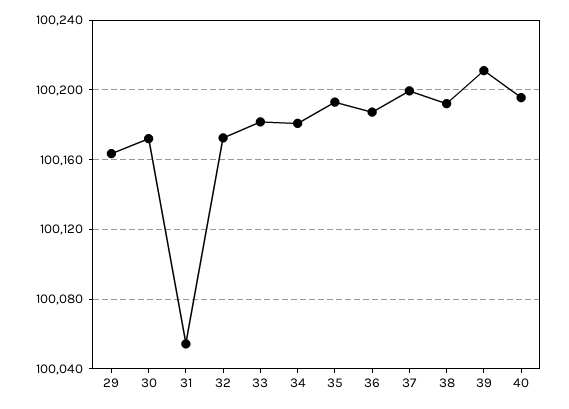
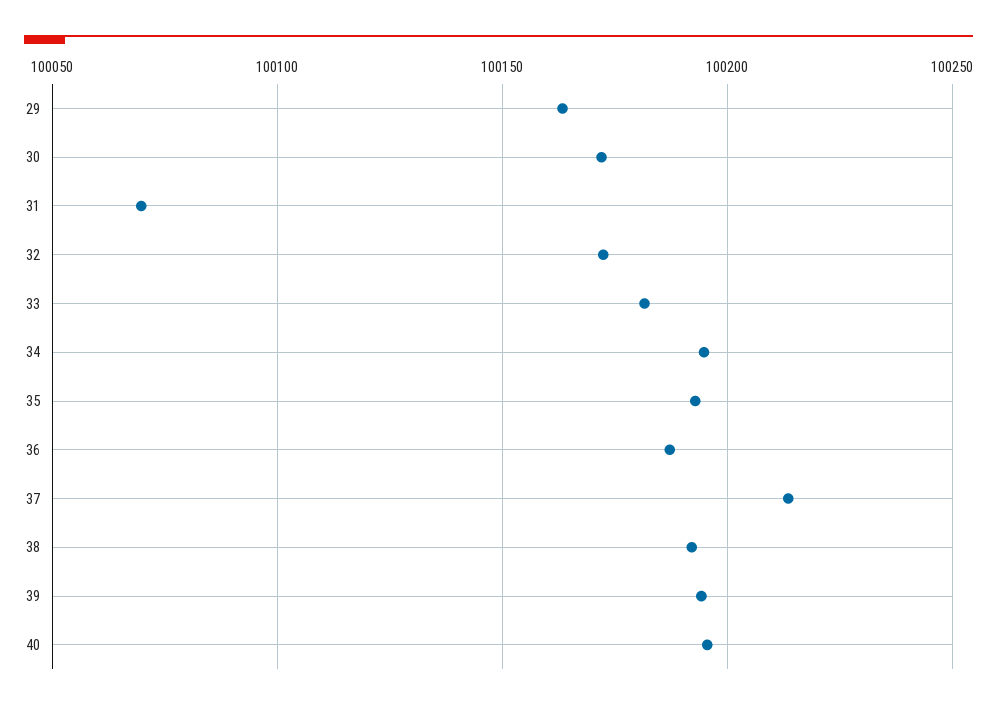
31: 100055 -> 100070
34: 100180 -> 100195
37: 100200 -> 100215
39: 100210 -> 100195

